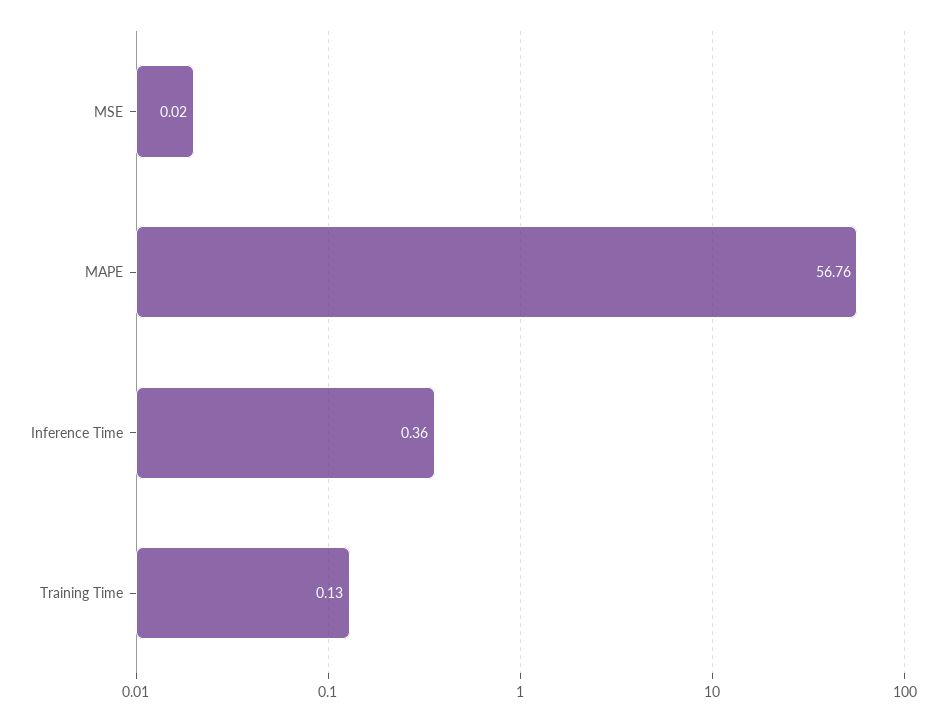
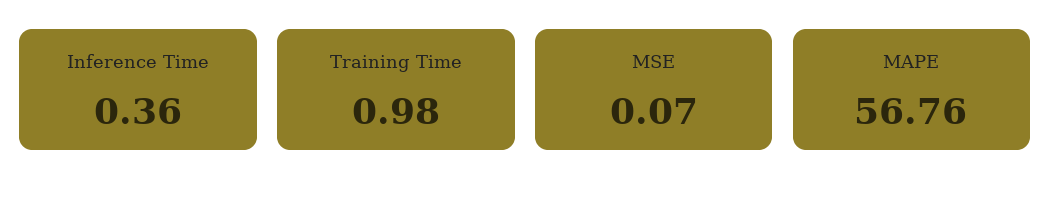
MSE: 0.02 -> 0.07
Training Time: 0.13 -> 0.98

